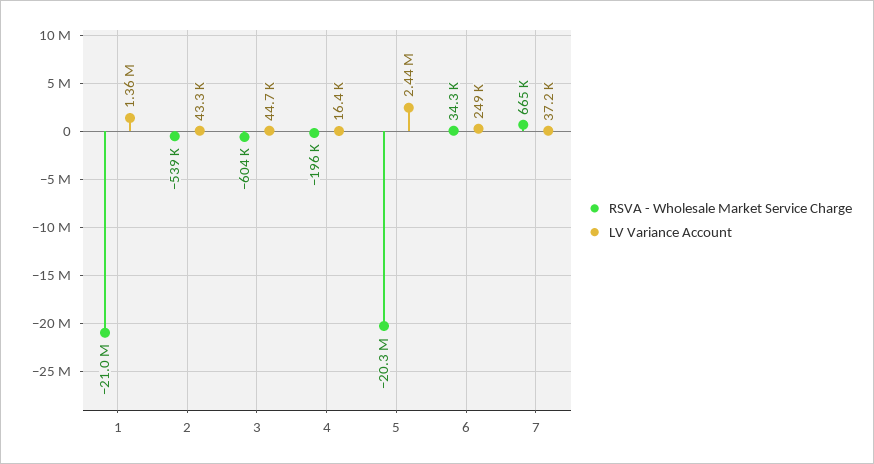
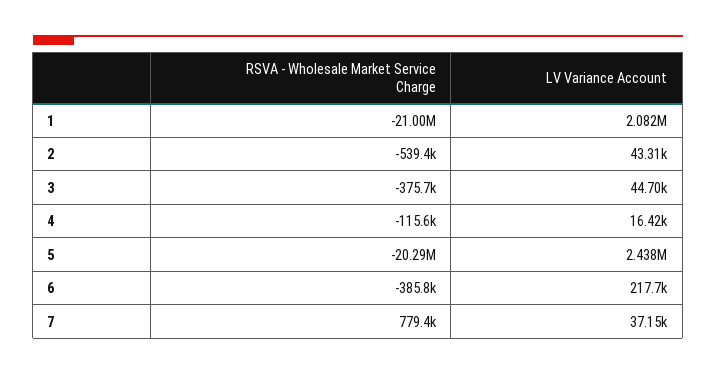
LV Variance Account, 1: 1360000 -> 2082000
RSVA - Wholesale Market Service Charge, 3: -604000 -> -375700
RSVA - Wholesale Market Service Charge, 4: -196000 -> -115600
RSVA - Wholesale Market Service Charge, 6: 34300 -> -385800
LV Variance Account, 6: 249000 -> 217700
RSVA - Wholesale Market Service Charge, 7: 665000 -> 779400

